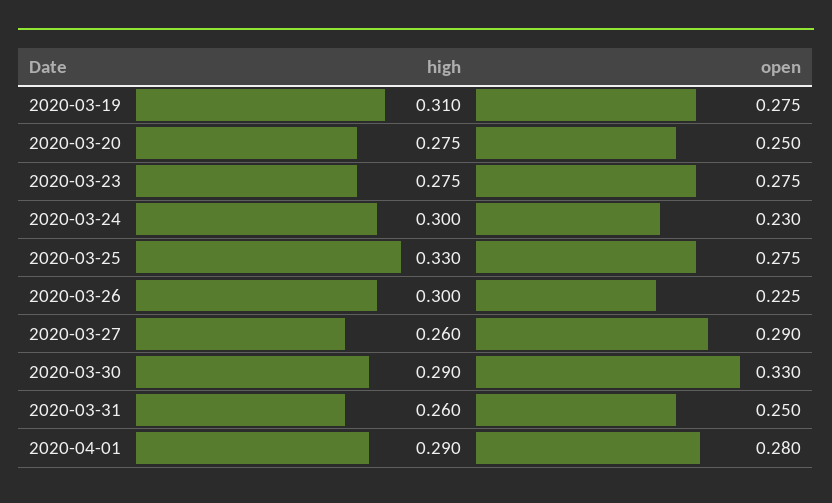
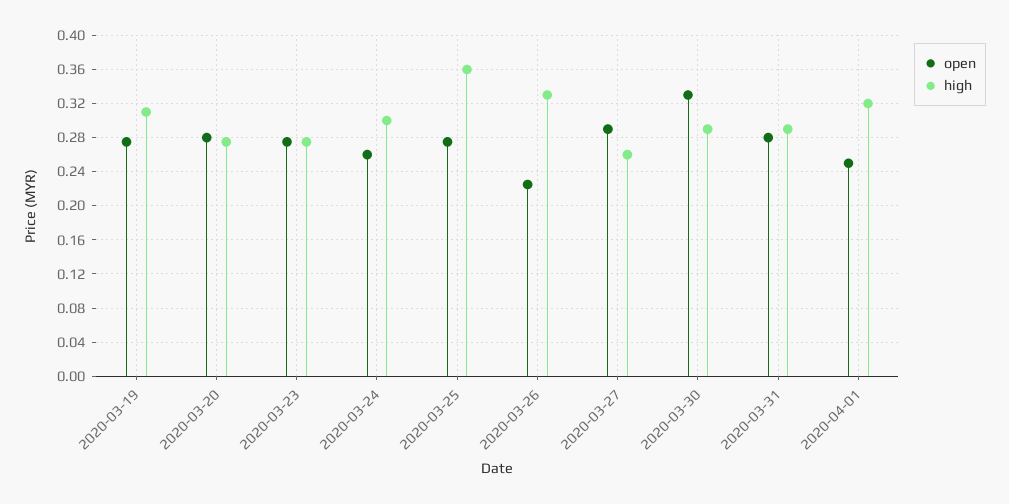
open, 2020-03-20: 0.25 -> 0.28
open, 2020-03-24: 0.23 -> 0.26
high, 2020-03-25: 0.33 -> 0.36
high, 2020-03-26: 0.3 -> 0.33
high, 2020-03-31: 0.26 -> 0.29
open, 2020-03-31: 0.25 -> 0.28
high, 2020-04-01: 0.29 -> 0.32
open, 2020-04-01: 0.28 -> 0.25

